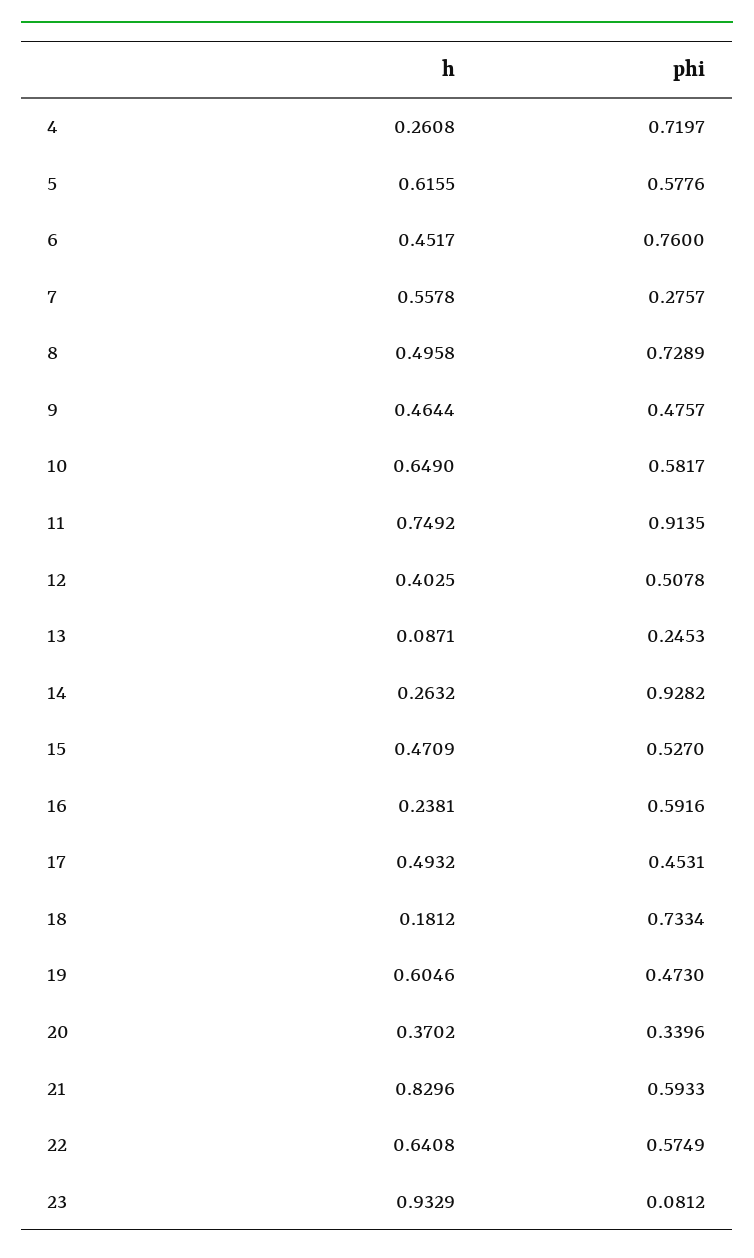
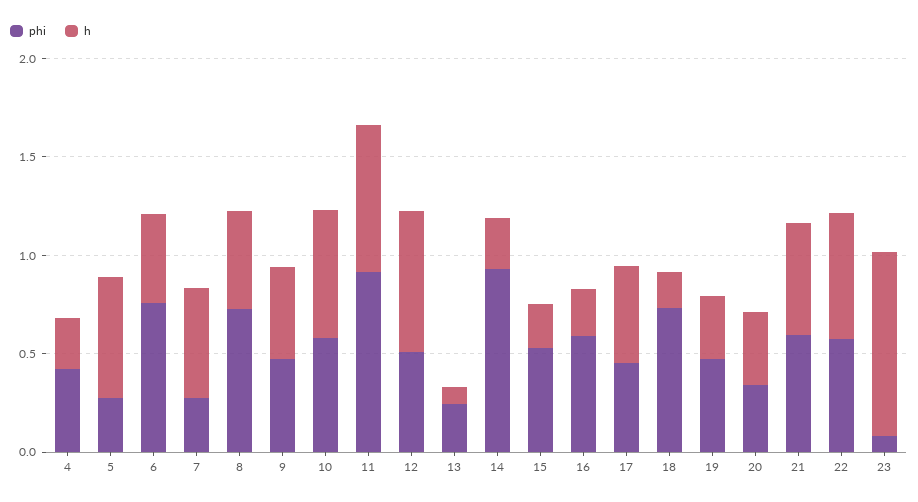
phi, 4: 0.7197 -> 0.4
phi, 5: 0.5776 -> 0.3
h, 12: 0.4025 -> 0.7
h, 15: 0.4709 -> 0.2
h, 19: 0.6046 -> 0.3
h, 21: 0.8296 -> 0.6

